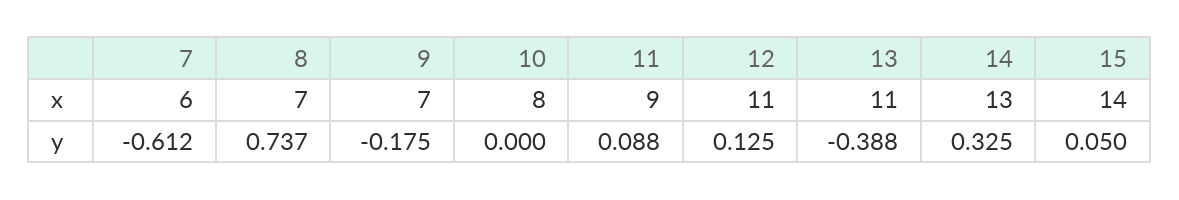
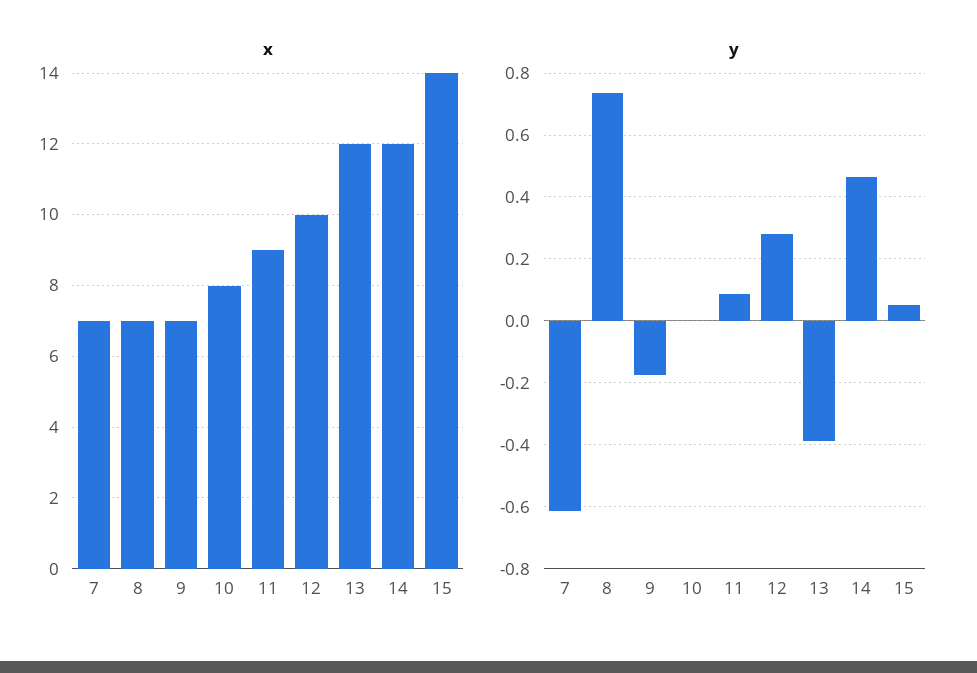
x, 7: 6 -> 7
x, 12: 11 -> 10
x, 13: 11 -> 12
x, 14: 13 -> 12
y, 12: 0.125 -> 0.28
y, 14: 0.325 -> 0.46

